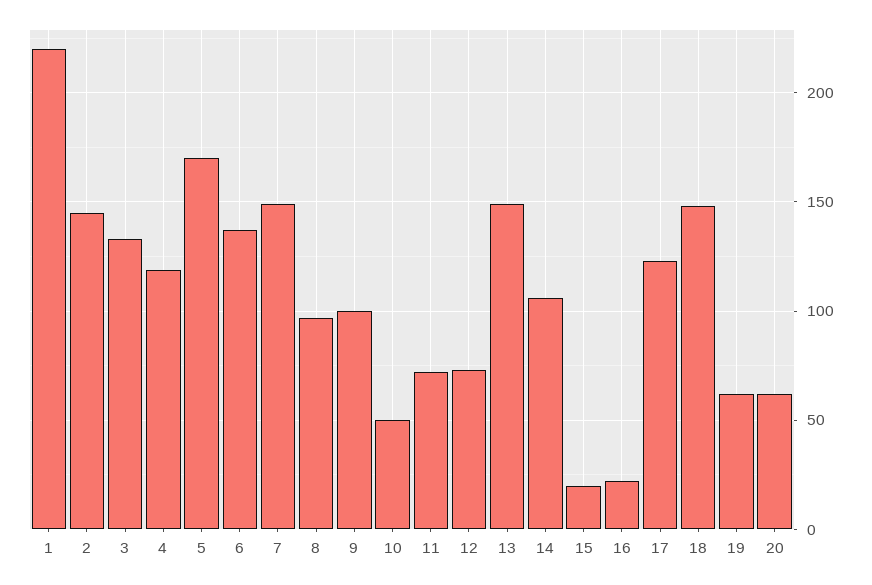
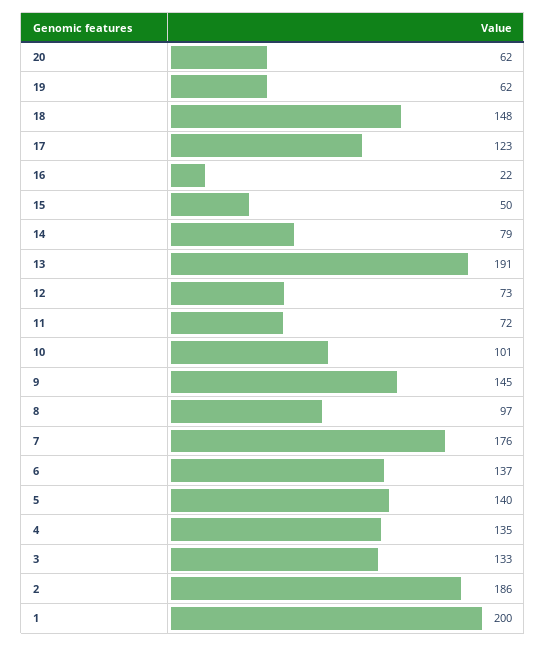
1: 220 -> 200
2: 145 -> 186
4: 120 -> 135
5: 170 -> 140
7: 150 -> 176
9: 100 -> 145
10: 50 -> 101
13: 150 -> 191
14: 105 -> 79
15: 20 -> 50

